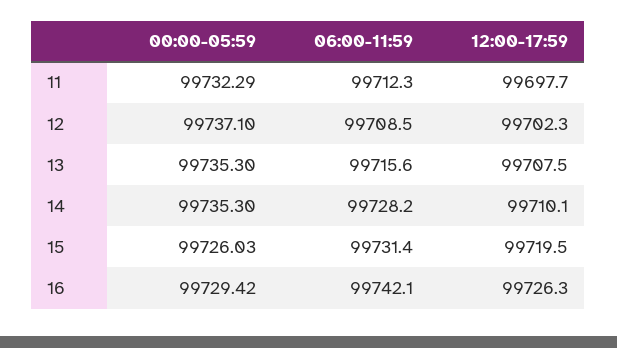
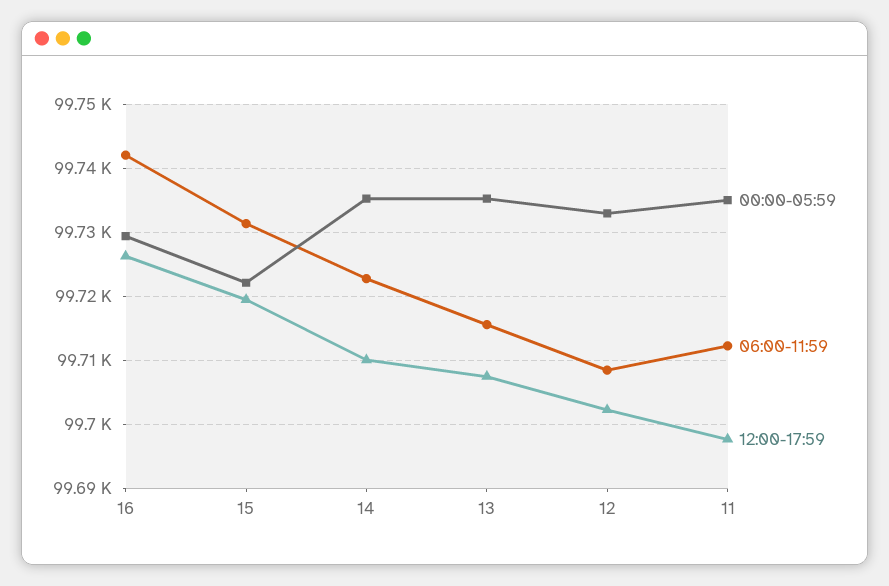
00:00-05:59, 11: 99732.29 -> 99735
00:00-05:59, 12: 99737.1 -> 99733
06:00-11:59, 14: 99728.2 -> 99723
00:00-05:59, 15: 99726.03 -> 99722

